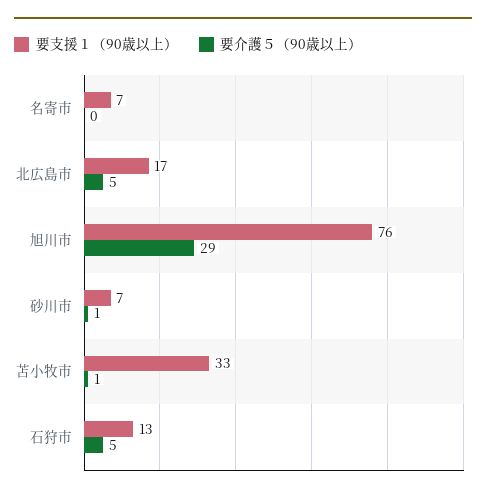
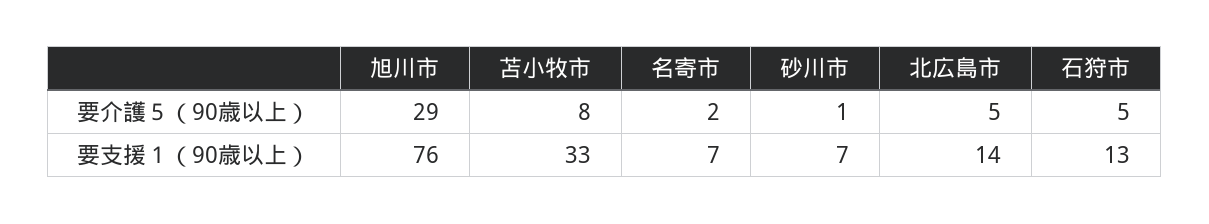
要介護５（90歳以上）, 名寄市: 0 -> 2
要支援１（90歳以上）, 北広島市: 17 -> 14
要介護５（90歳以上）, 苫小牧市: 1 -> 8

